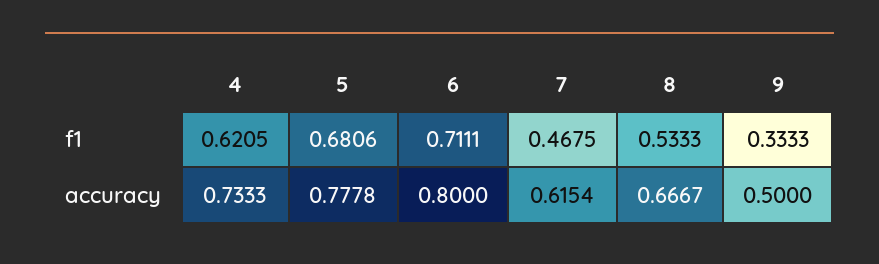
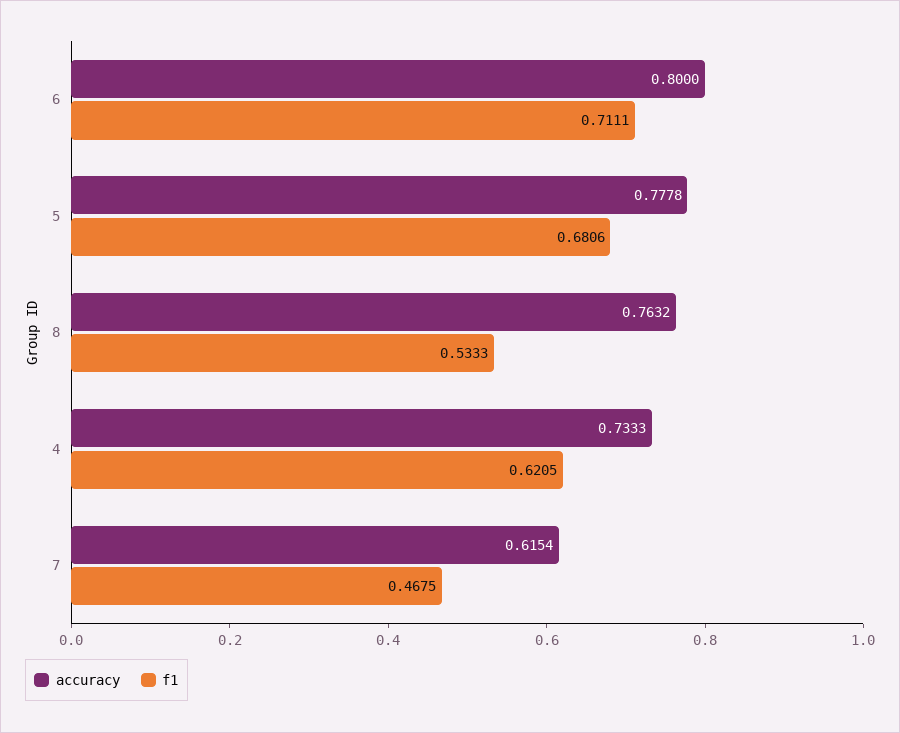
f1, 9: 0.3333 -> none
accuracy, 8: 0.6667 -> 0.7632
accuracy, 9: 0.5 -> none

